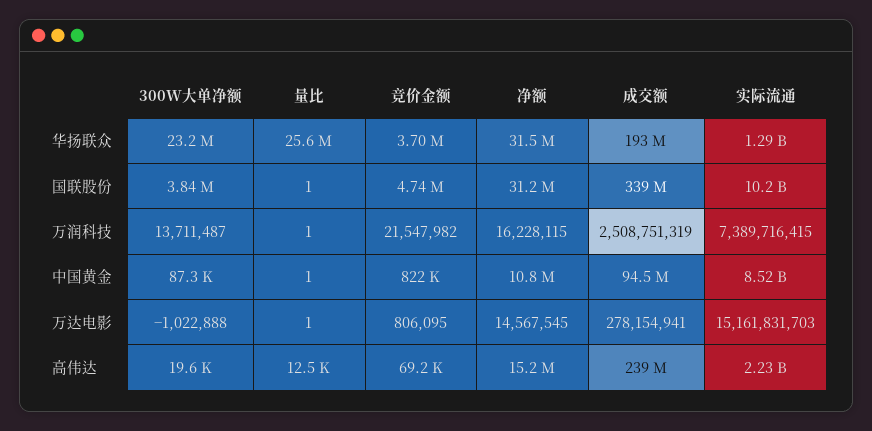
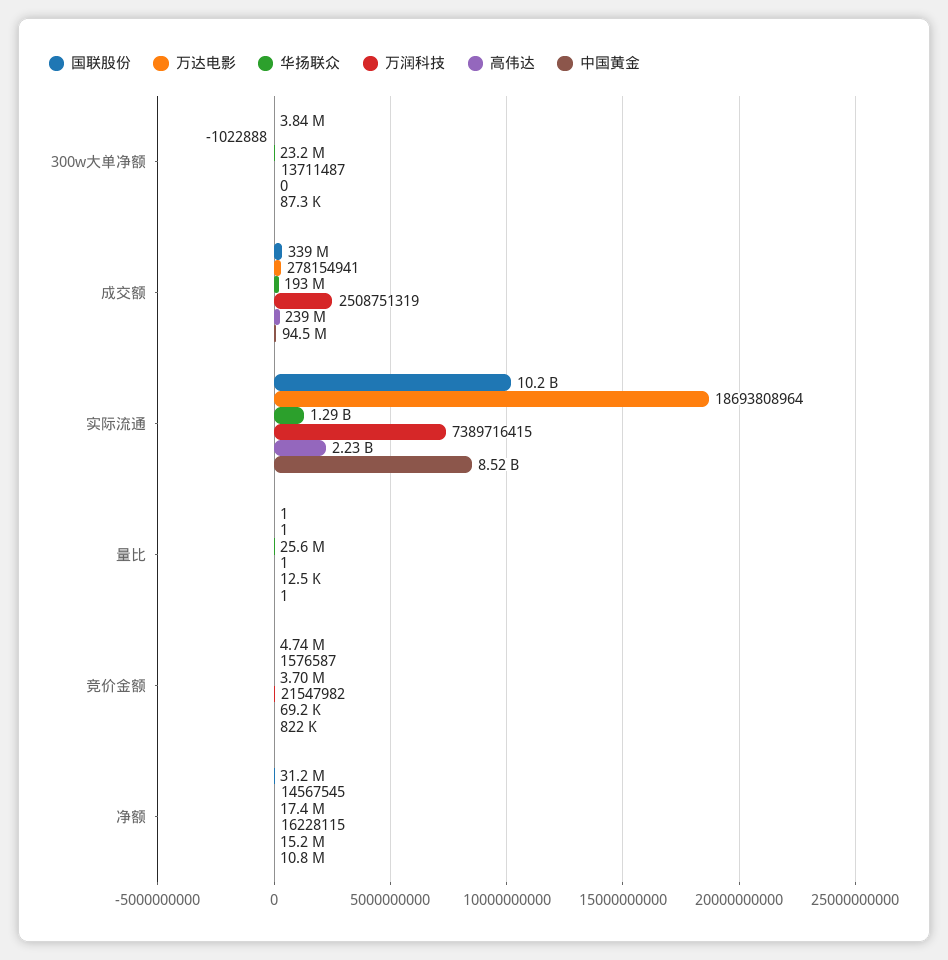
华扬联众, 净额: 31500000 -> 17400000
万达电影, 竞价金额: 806095 -> 1576587
万达电影, 实际流通: 15161831703 -> 18693808964
高伟达, 300W大单净额: 19600 -> 0

